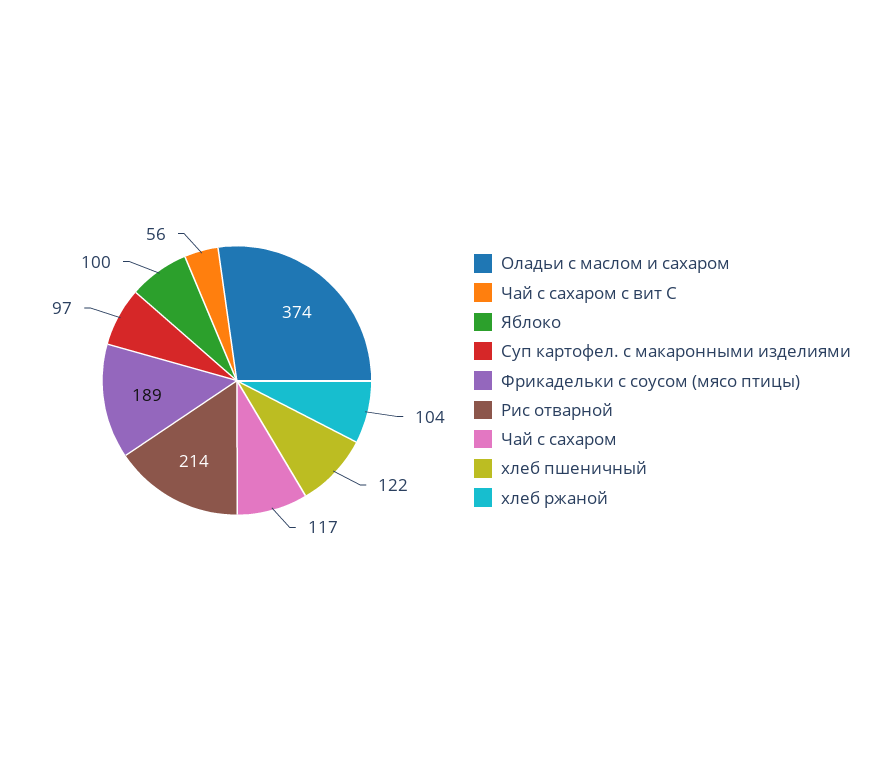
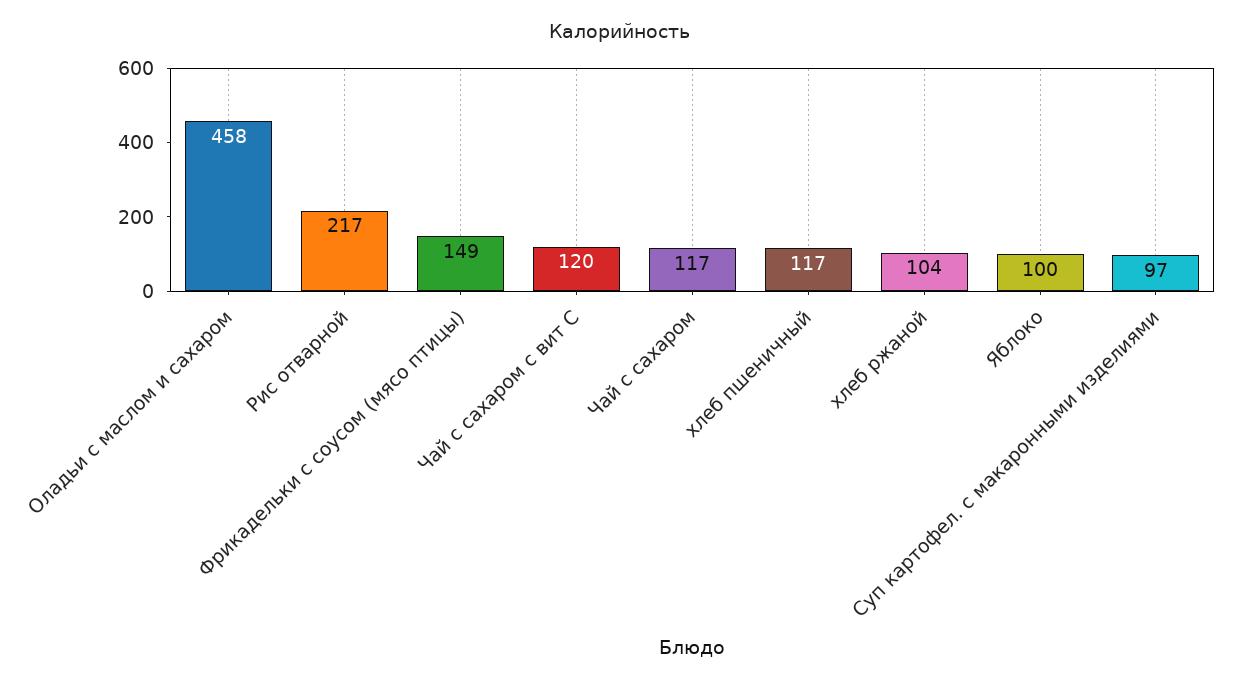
Оладьи с маслом и сахаром: 374 -> 458
Чай с сахаром с вит С: 56 -> 120
Фрикадельки с соусом (мясо птицы): 189 -> 149
Рис отварной: 214 -> 217
хлеб пшеничный: 122 -> 117

